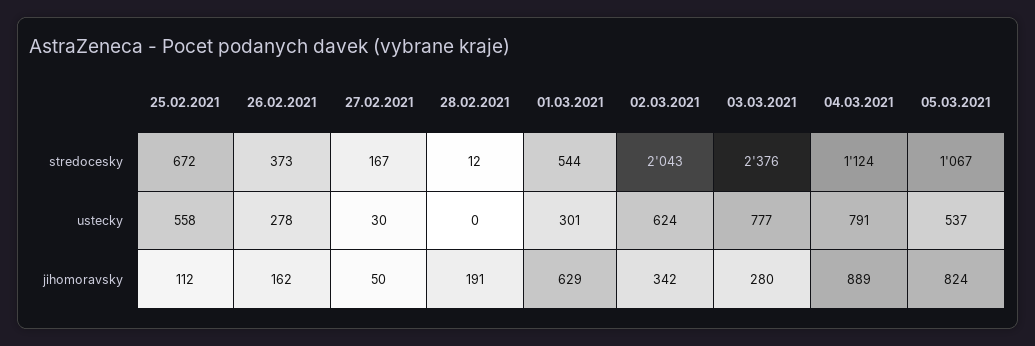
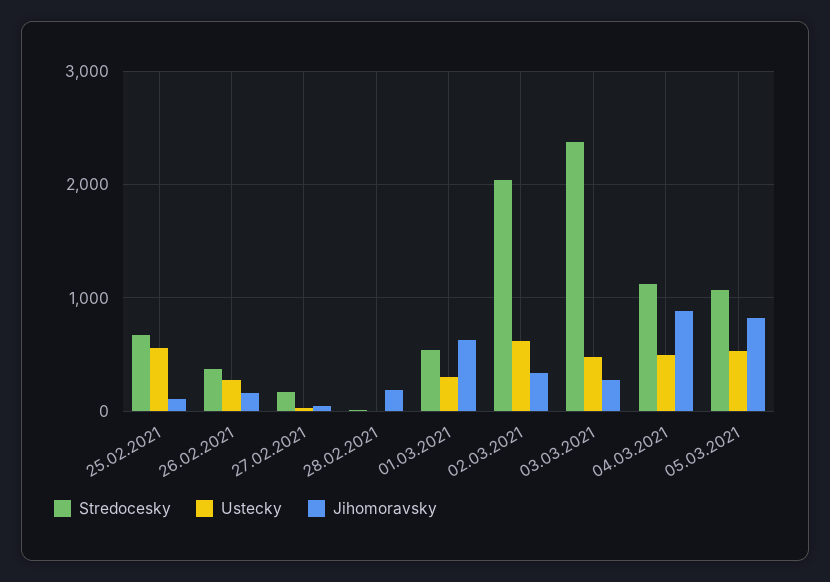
ustecky, 03.03.2021: 777 -> 500
ustecky, 04.03.2021: 791 -> 500

